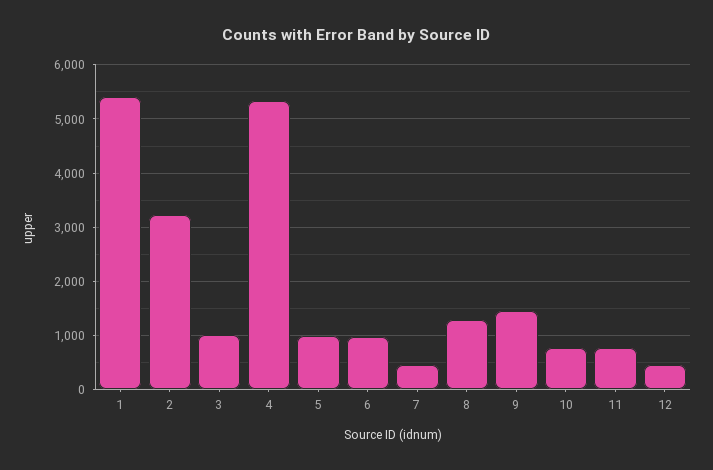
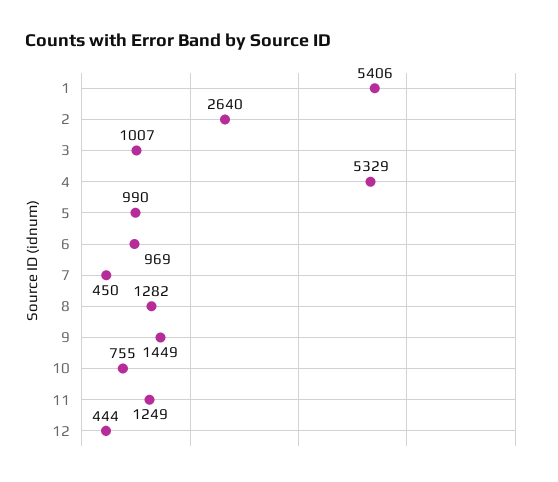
2: 3200 -> 2640
11: 800 -> 1249

